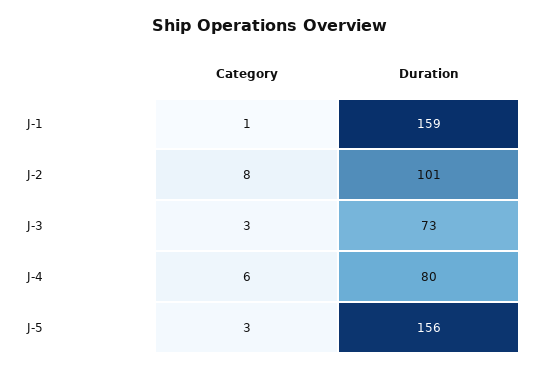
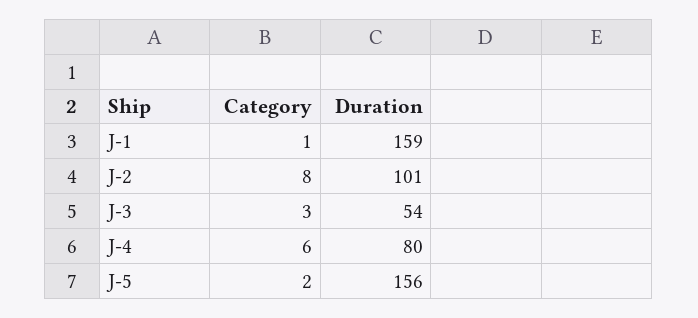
Duration, J-3: 73 -> 54
Category, J-5: 3 -> 2

